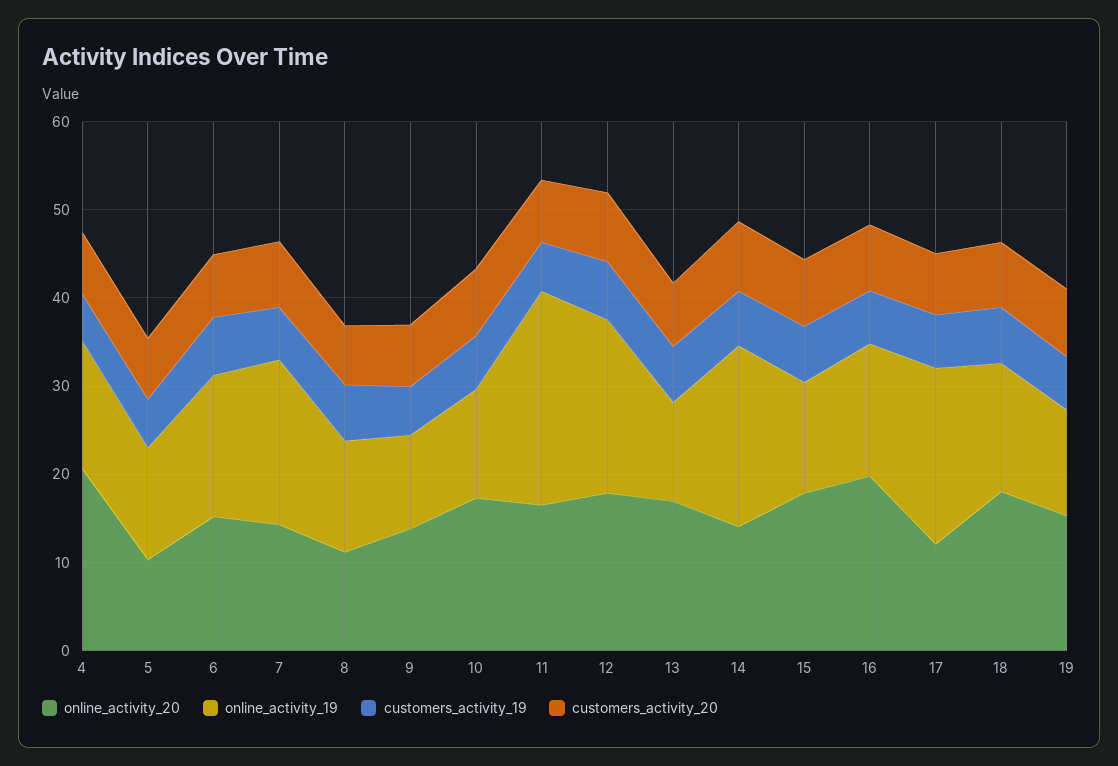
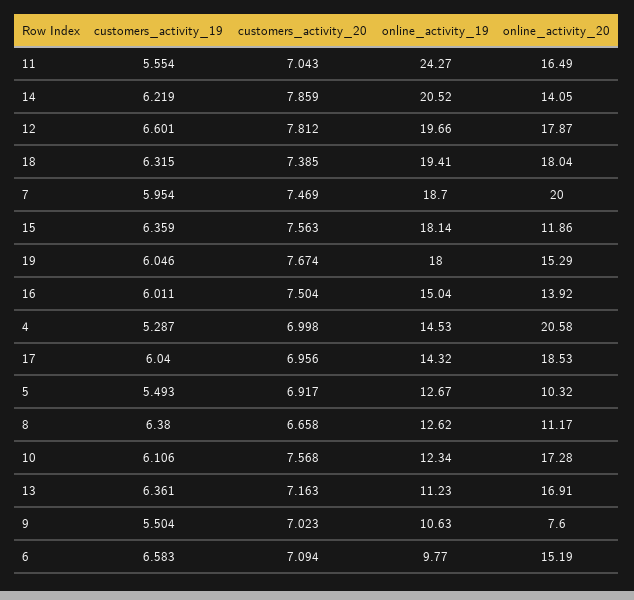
online_activity_19, 6: 16 -> 9.77
online_activity_20, 7: 14 -> 20
online_activity_20, 9: 14 -> 7.6
online_activity_20, 15: 18 -> 11.86
online_activity_19, 15: 12 -> 18.14
online_activity_20, 16: 20 -> 13.92
online_activity_20, 17: 12 -> 18.53
online_activity_19, 17: 20 -> 14.32
online_activity_19, 18: 14 -> 19.41
online_activity_19, 19: 12 -> 18

